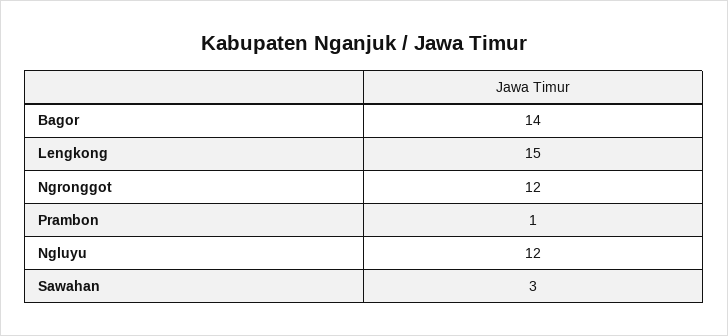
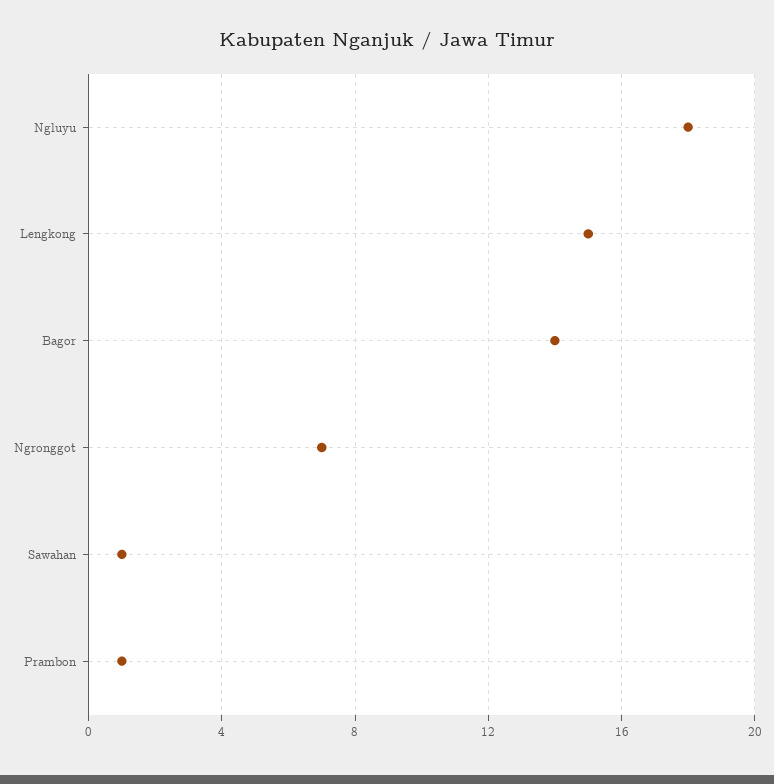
Ngronggot: 12 -> 7
Ngluyu: 12 -> 18
Sawahan: 3 -> 1

